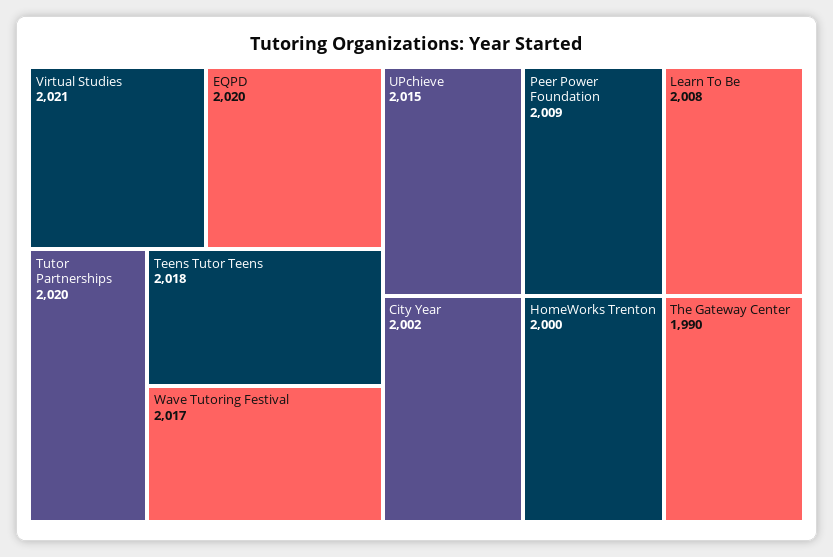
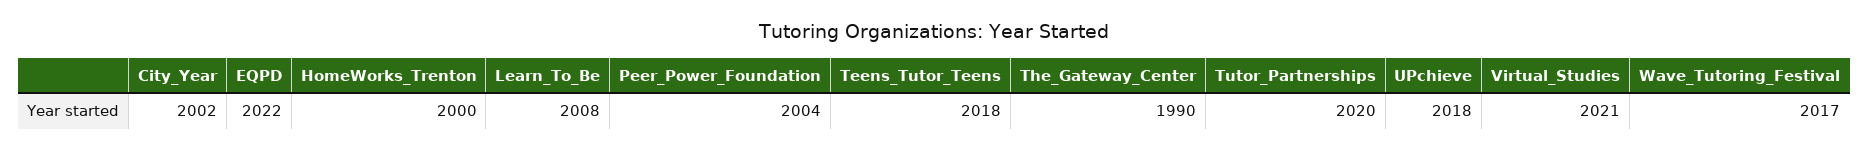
EQPD: 2020 -> 2022
UPchieve: 2015 -> 2018
Peer Power Foundation: 2009 -> 2004

